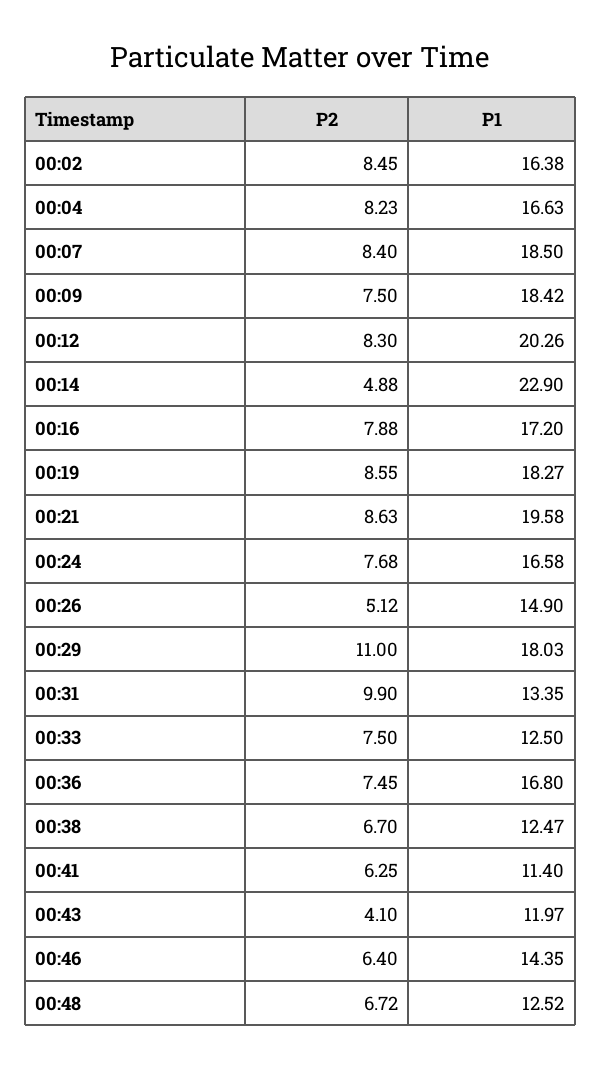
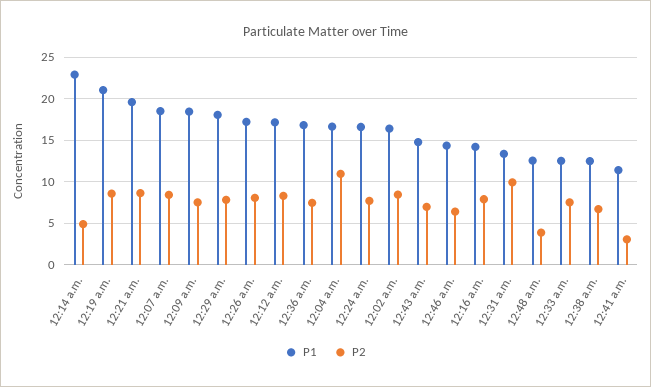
P2, 00:04: 8.23 -> 11
P1, 00:12: 20.26 -> 17
P1, 00:16: 17.2 -> 14
P1, 00:19: 18.27 -> 21
P2, 00:26: 5.12 -> 8
P1, 00:26: 14.9 -> 17
P2, 00:29: 11 -> 8
P2, 00:41: 6.25 -> 3
P2, 00:43: 4.1 -> 7
P1, 00:43: 11.97 -> 15
P2, 00:48: 6.72 -> 4

